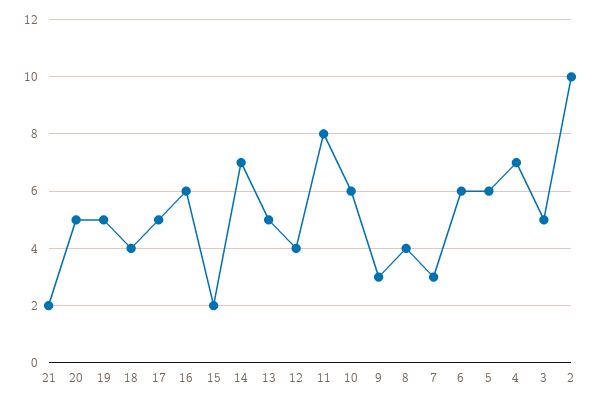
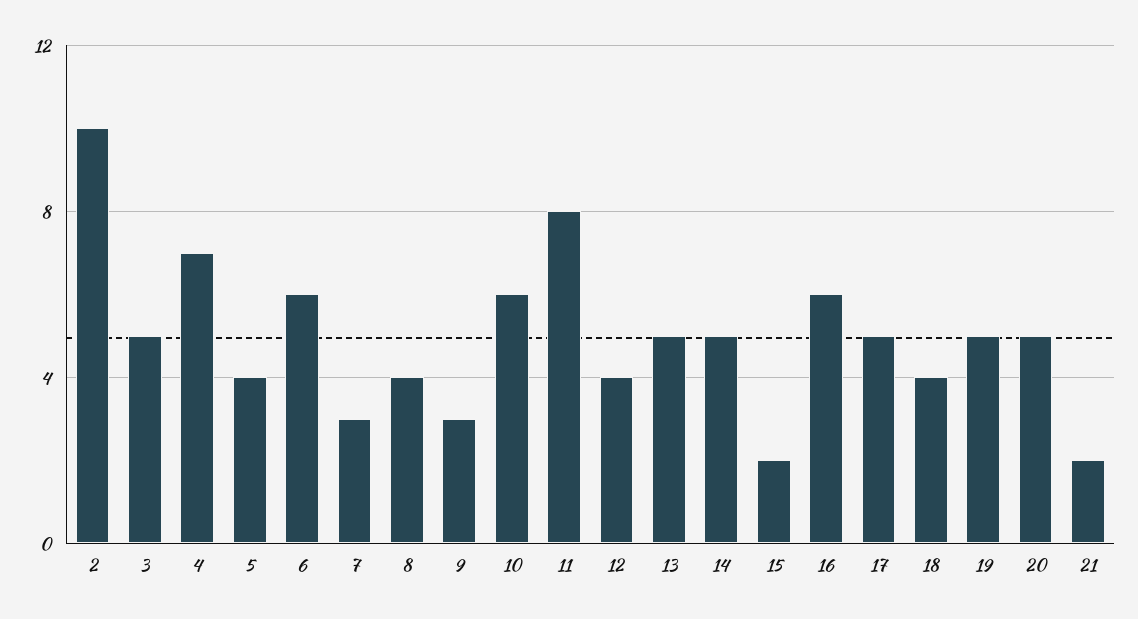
14: 7 -> 5
5: 6 -> 4

